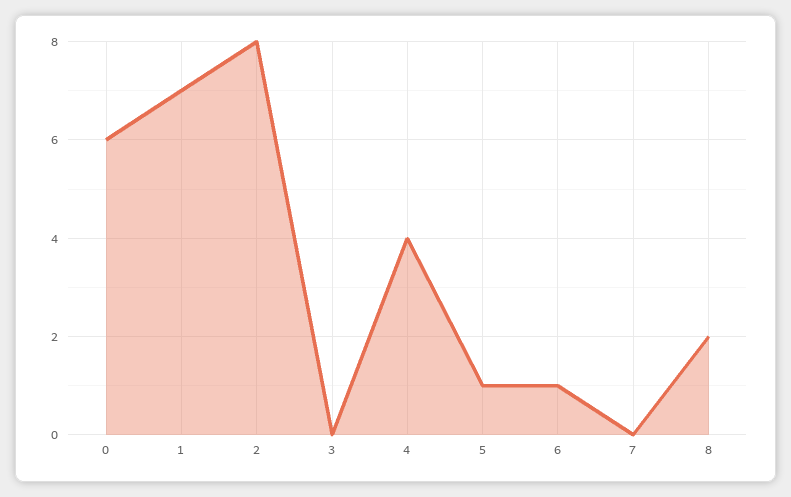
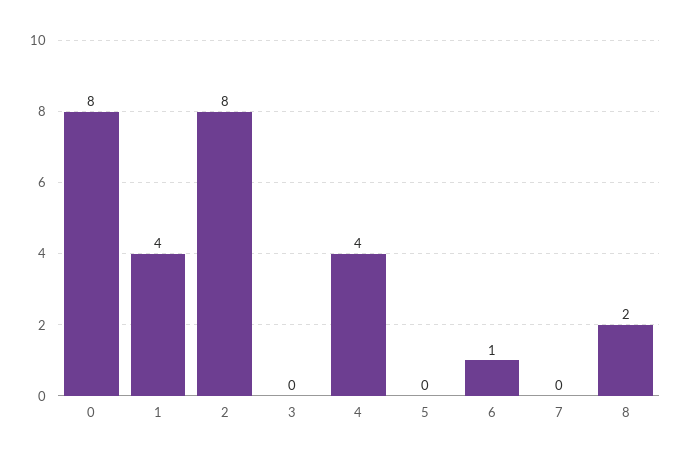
0: 6 -> 8
1: 7 -> 4
5: 1 -> 0

